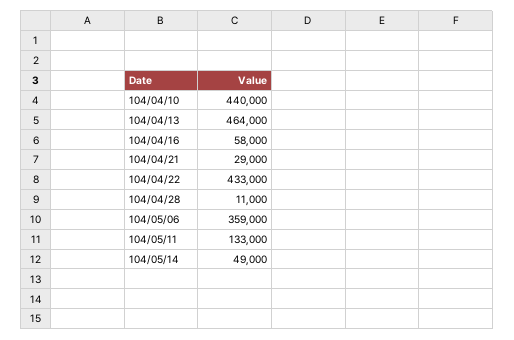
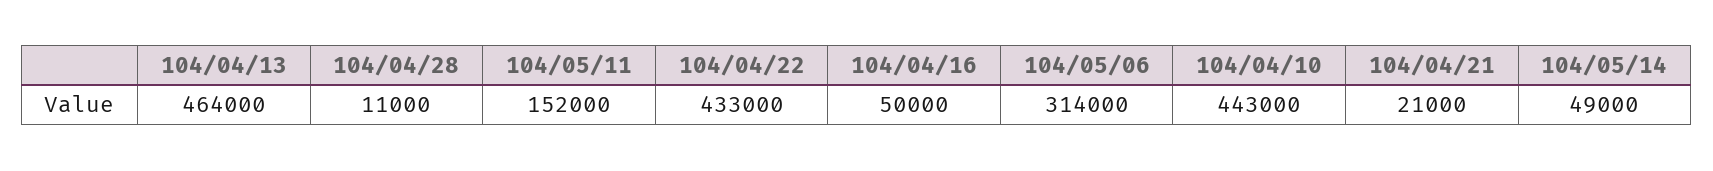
104/04/10: 440000 -> 443000
104/04/16: 58000 -> 50000
104/04/21: 29000 -> 21000
104/05/06: 359000 -> 314000
104/05/11: 133000 -> 152000

